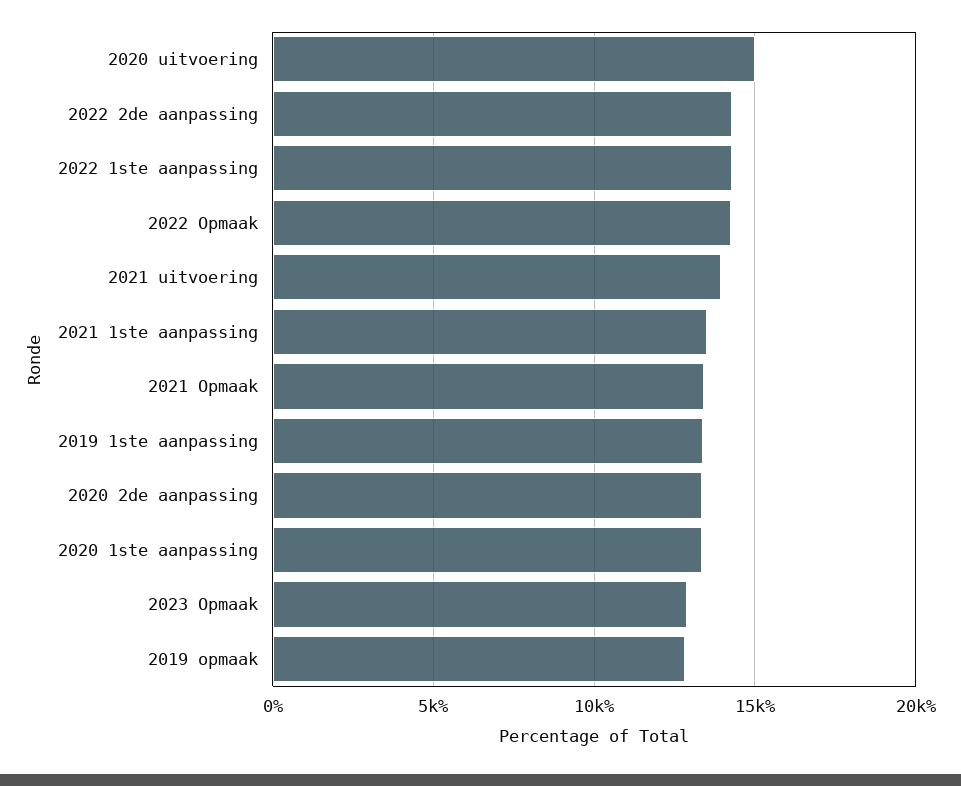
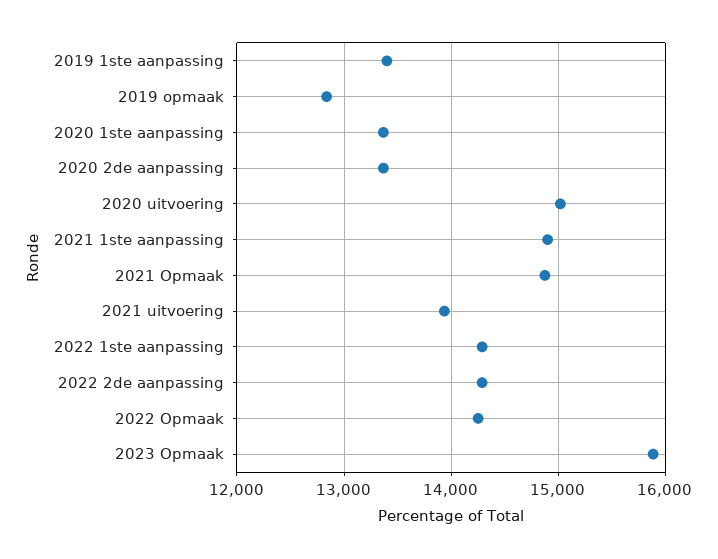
2021 1ste aanpassing: 13500 -> 14900
2021 Opmaak: 13500 -> 14900
2023 Opmaak: 13000 -> 15900

